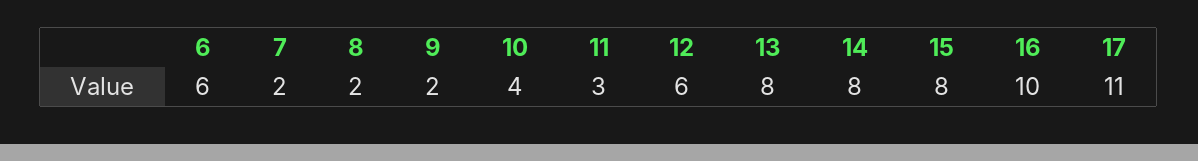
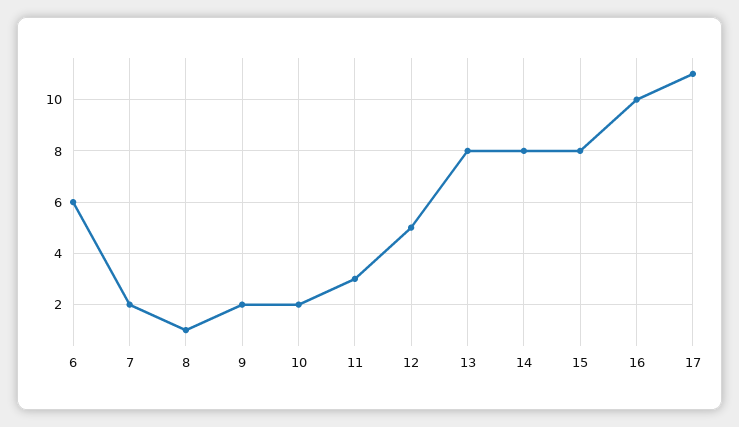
8: 2 -> 1
10: 4 -> 2
12: 6 -> 5

